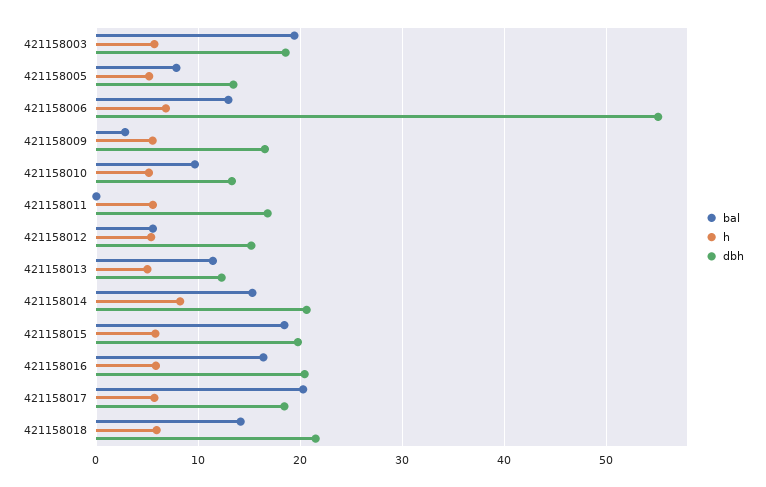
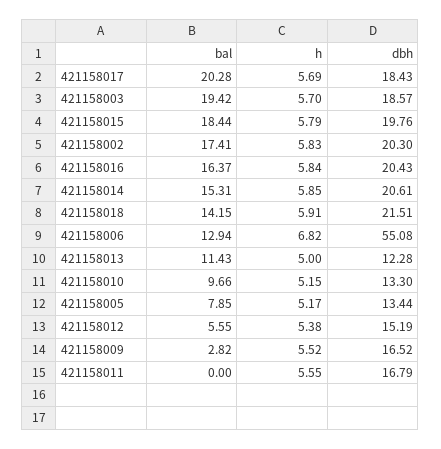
h, 421158014: 8 -> 5.85
bal, 421158002: none -> 17.41
h, 421158002: none -> 5.83
dbh, 421158002: none -> 20.3

